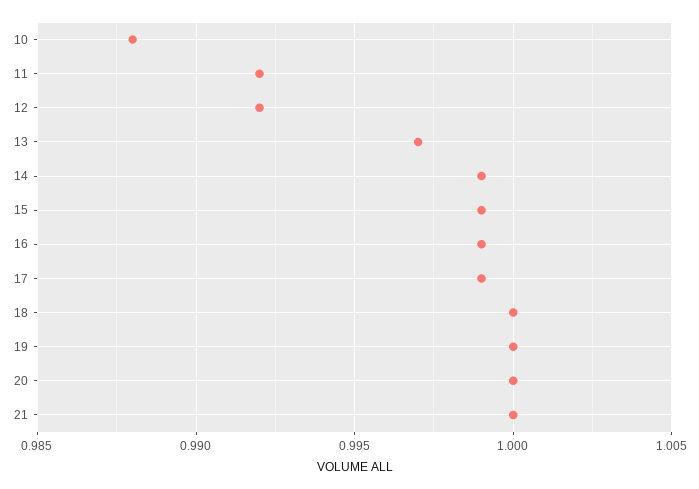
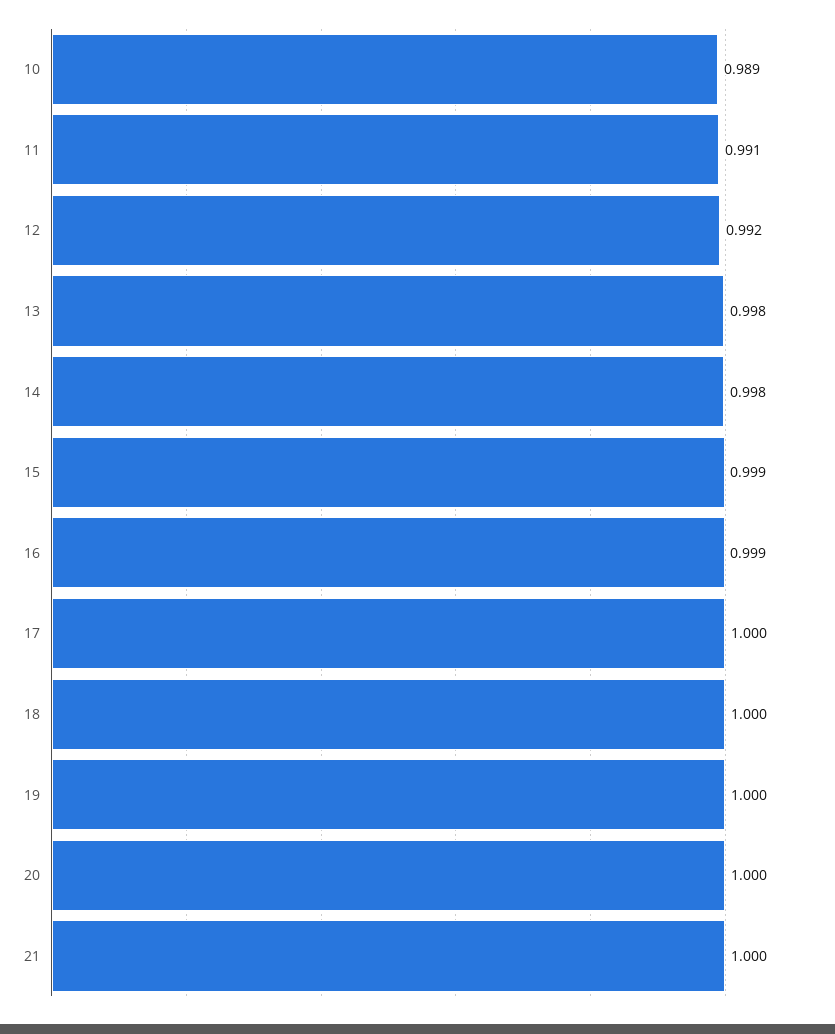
10: 0.988 -> 0.989
11: 0.992 -> 0.991
13: 0.997 -> 0.998
14: 0.999 -> 0.998
17: 0.999 -> 1

